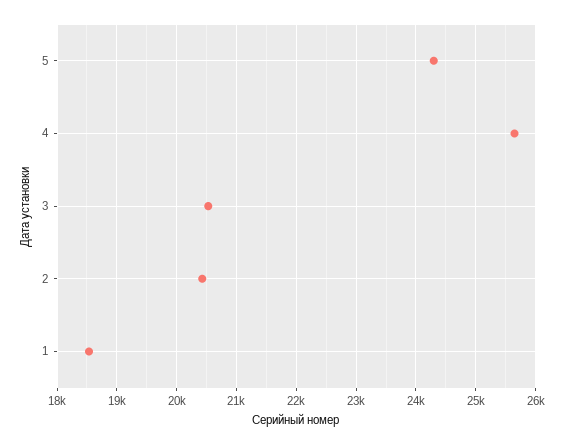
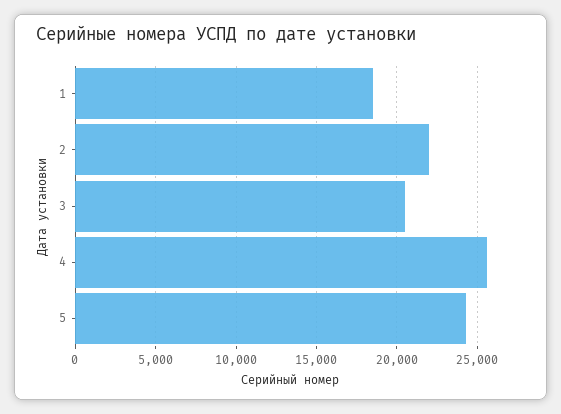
2: 20400 -> 22000

